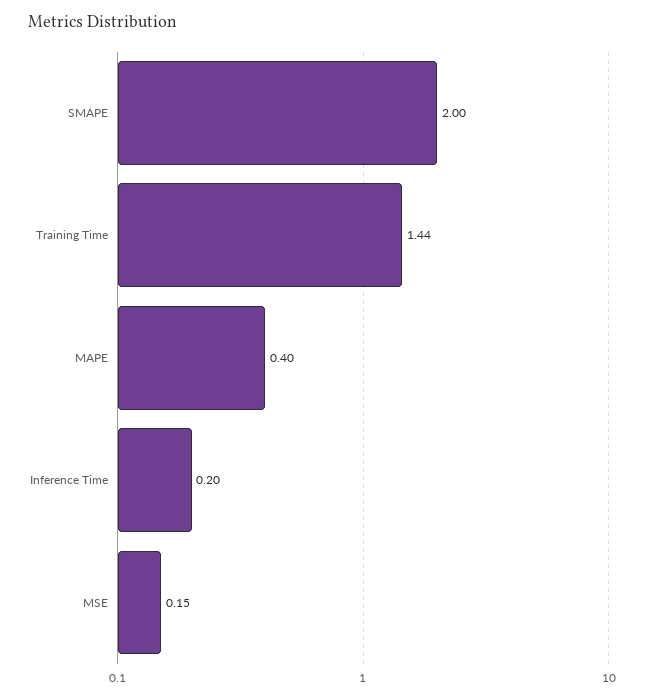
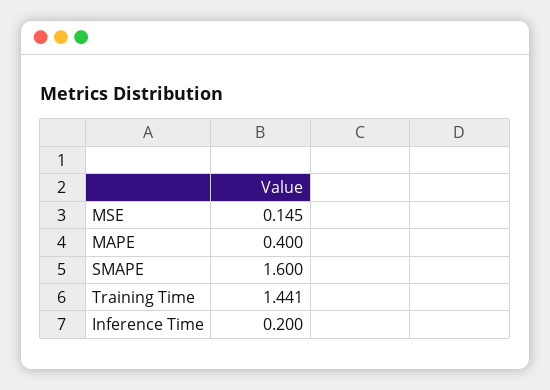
SMAPE: 2 -> 1.6

